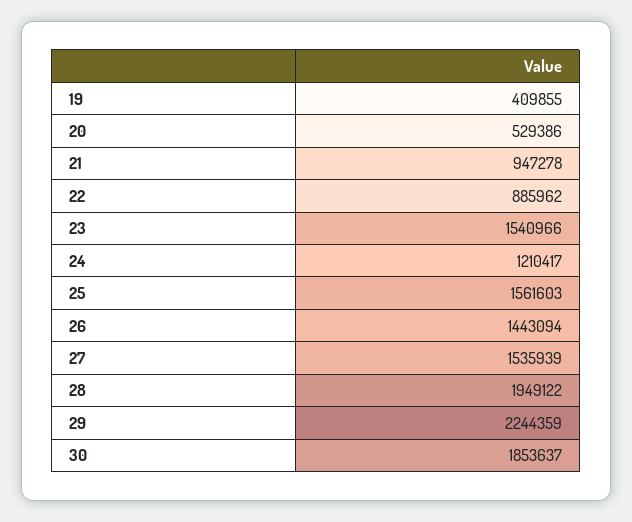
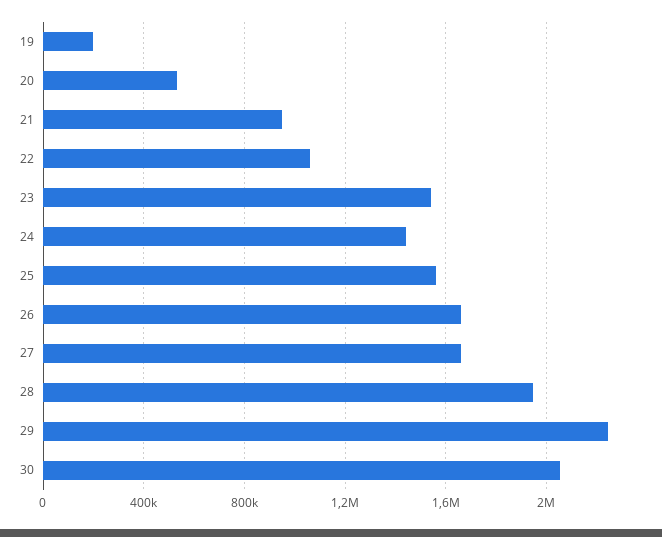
19: 409855 -> 200000
22: 885962 -> 1050000
24: 1210417 -> 1450000
26: 1443094 -> 1650000
27: 1535939 -> 1650000
30: 1853637 -> 2050000

